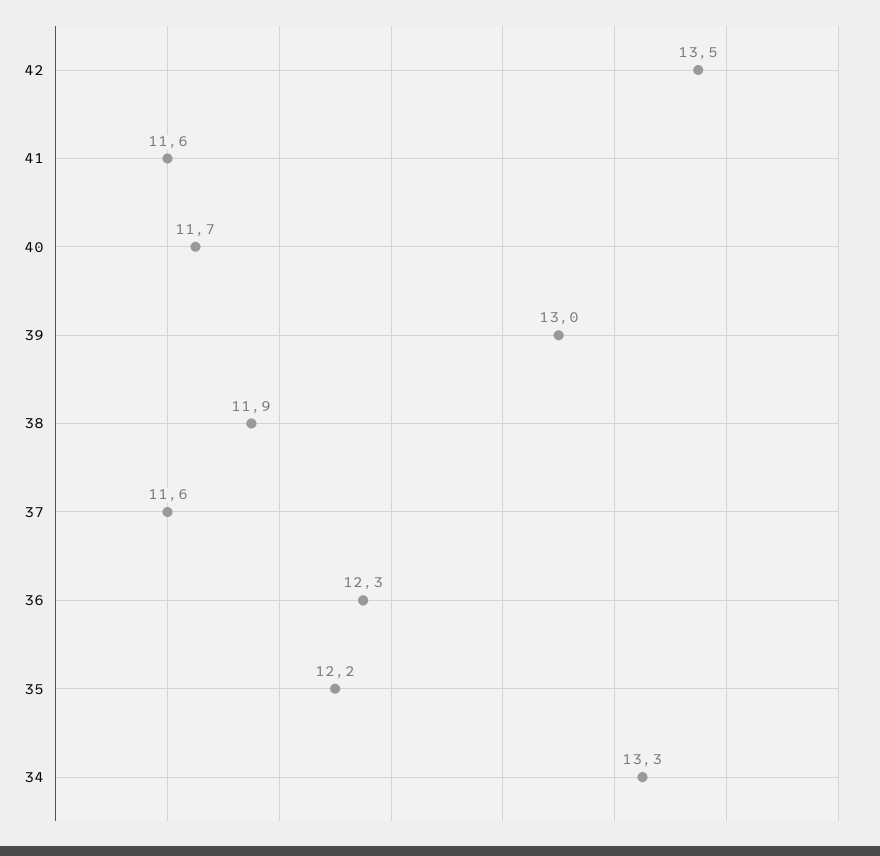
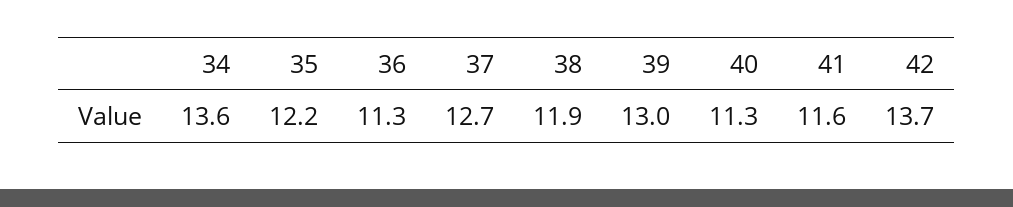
42: 13.5 -> 13.7
40: 11.7 -> 11.3
37: 11.6 -> 12.7
36: 12.3 -> 11.3
34: 13.3 -> 13.6

